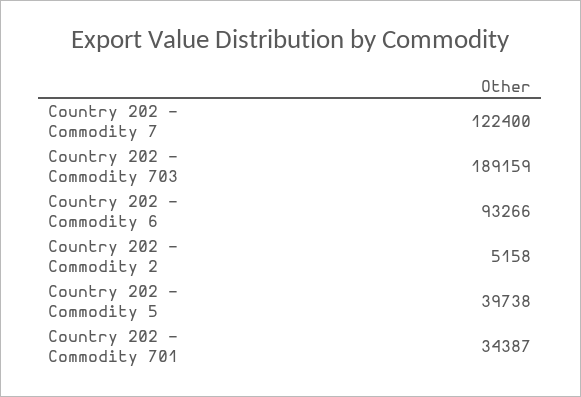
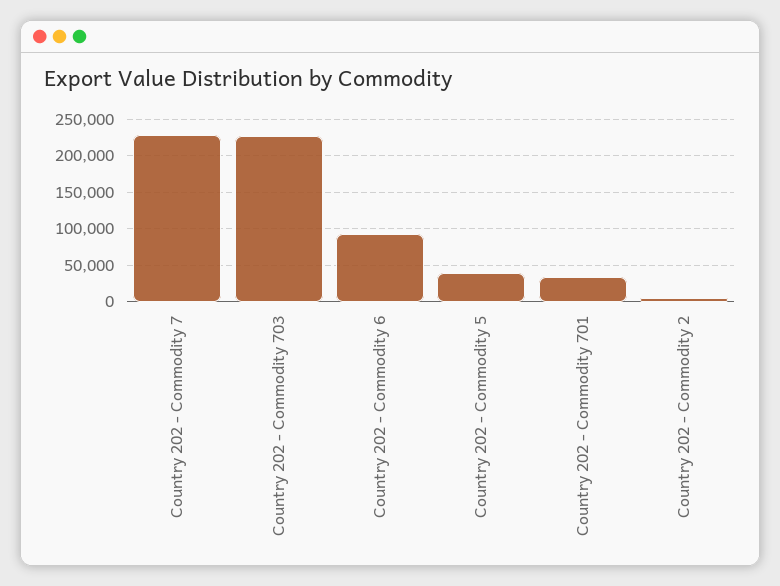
Country 202 - Commodity 7: 122400 -> 230000
Country 202 - Commodity 703: 189159 -> 230000

